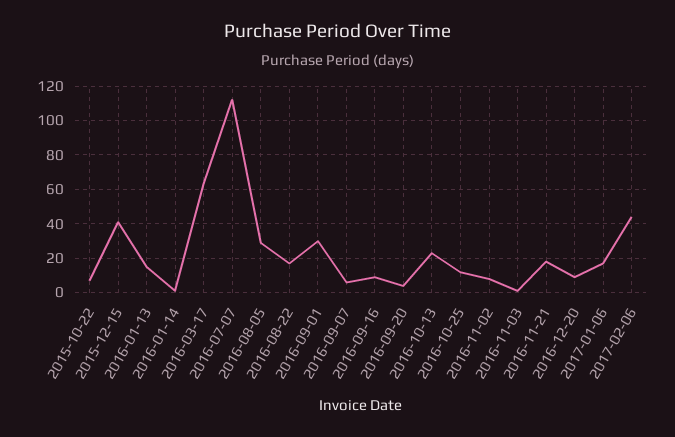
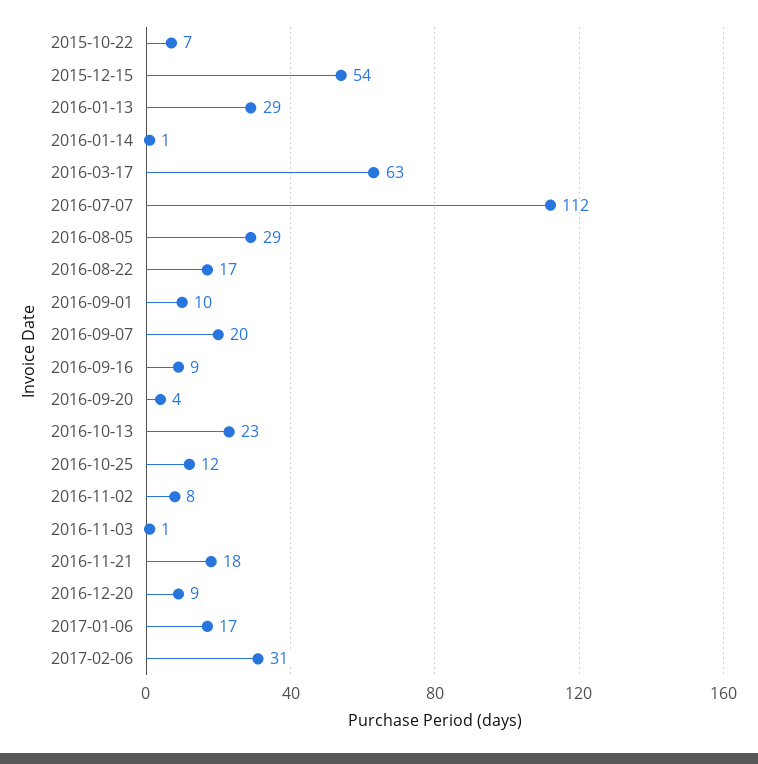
2015-12-15: 40 -> 54
2016-01-13: 15 -> 29
2016-09-01: 30 -> 10
2016-09-07: 5 -> 20
2017-02-06: 45 -> 31

